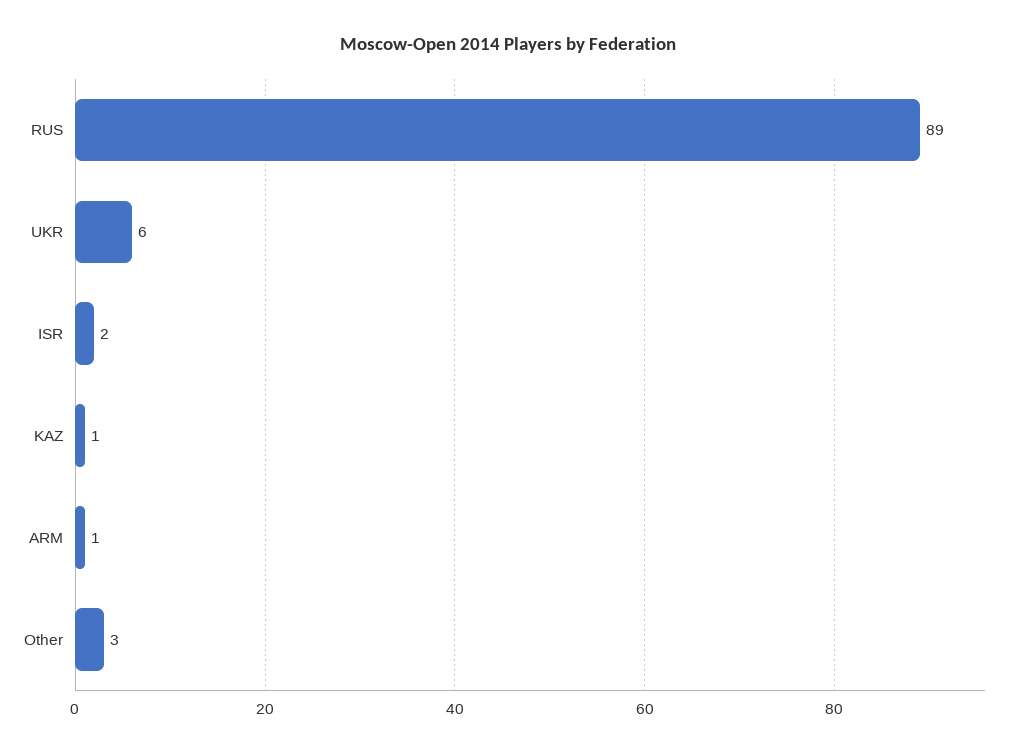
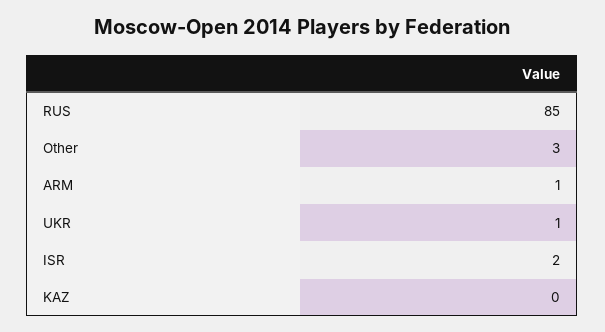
RUS: 89 -> 85
UKR: 6 -> 1
KAZ: 1 -> 0

